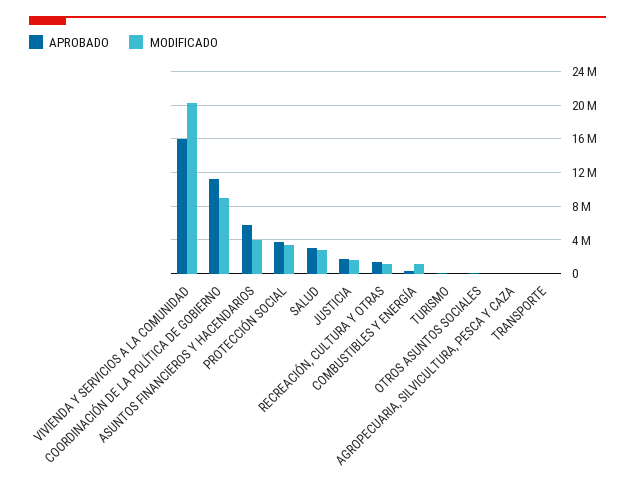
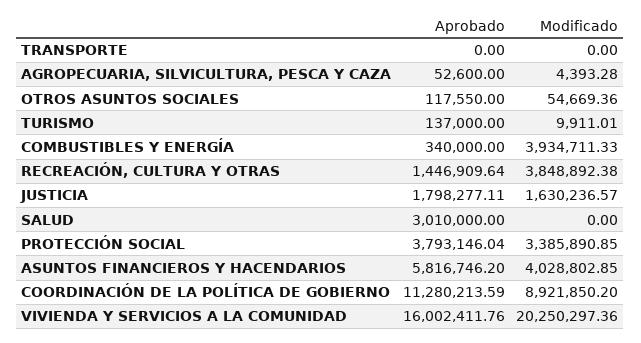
MODIFICADO, SALUD: 3000000 -> 0
MODIFICADO, RECREACIÓN, CULTURA Y OTRAS: 1000000 -> 3848892.38
MODIFICADO, COMBUSTIBLES Y ENERGÍA: 1000000 -> 3934711.33

